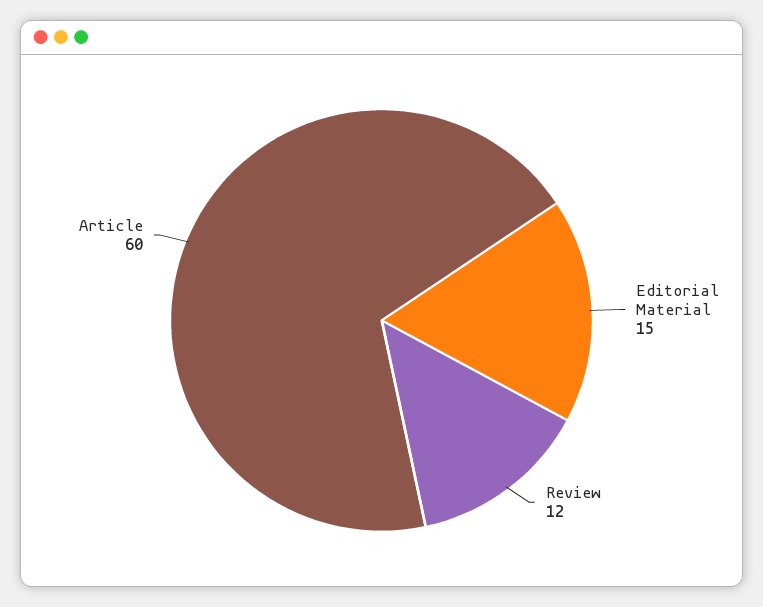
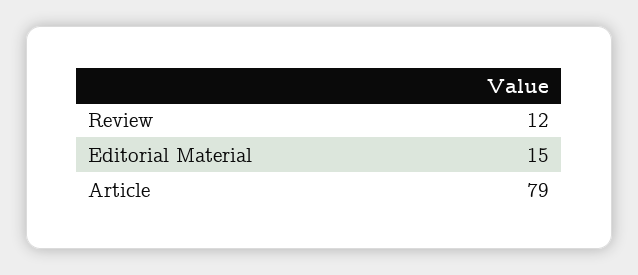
Article: 60 -> 79

